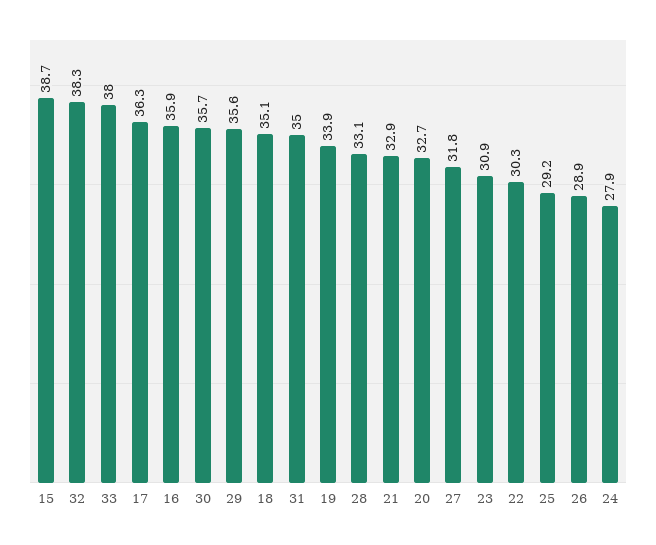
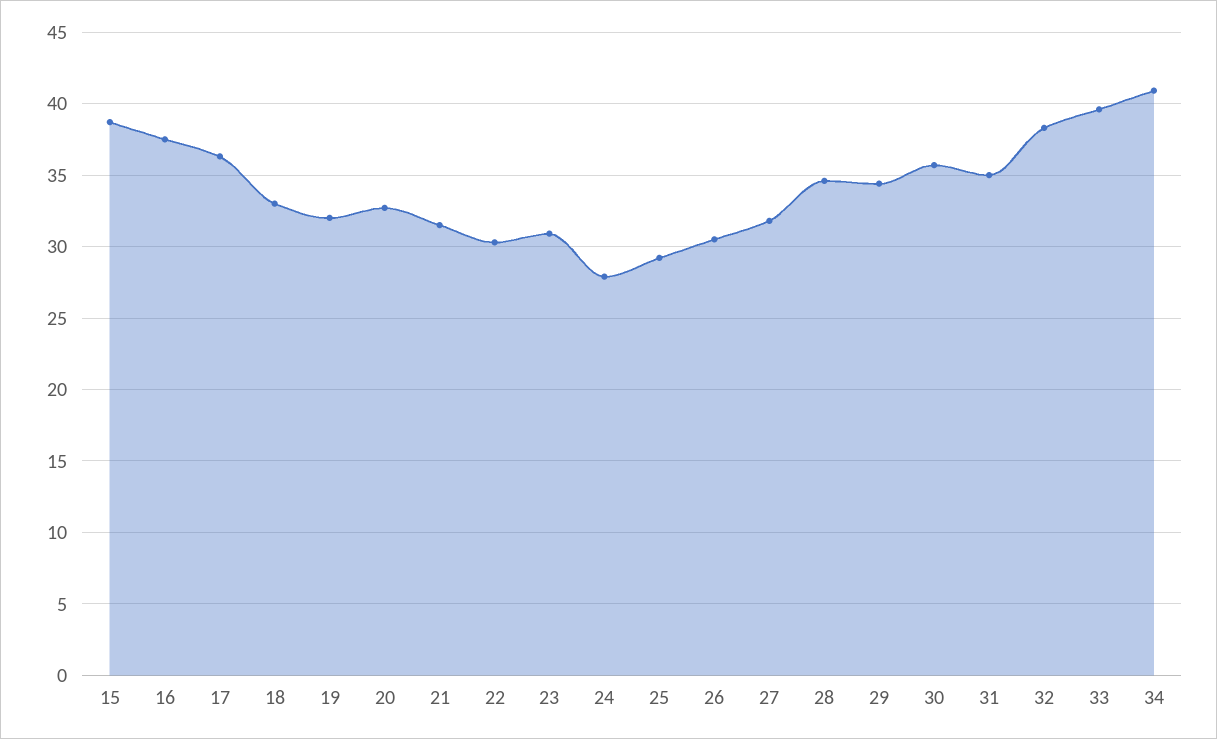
33: 38 -> 39.5
16: 35.9 -> 37.5
29: 35.6 -> 34.5
18: 35.1 -> 33
19: 33.9 -> 32
28: 33.1 -> 34.5
21: 32.9 -> 31.5
26: 28.9 -> 30.5
34: none -> 41

